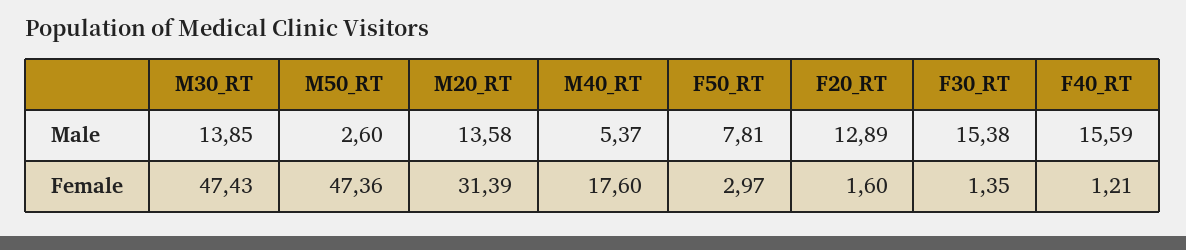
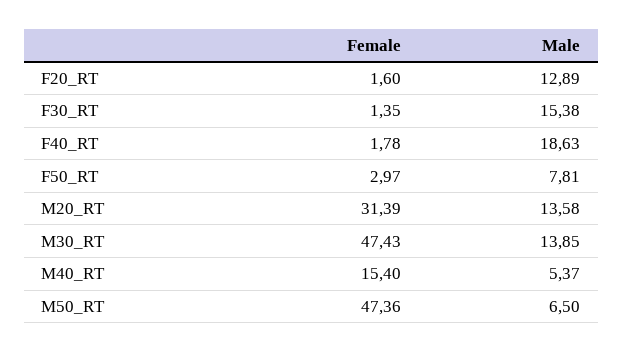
M50_RT, Male: 2.6 -> 6.5
F40_RT, Male: 15.59 -> 18.63
M40_RT, Female: 17.6 -> 15.4
F40_RT, Female: 1.21 -> 1.78

